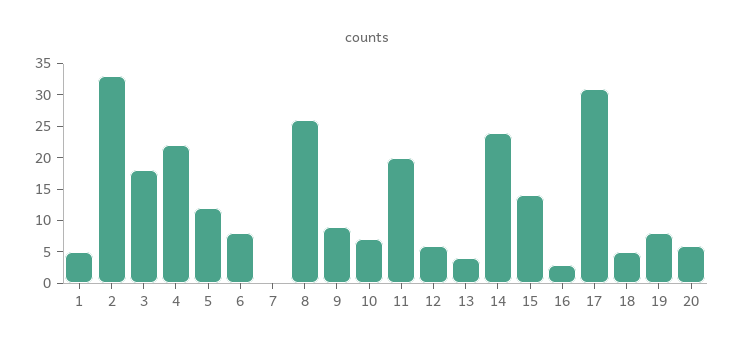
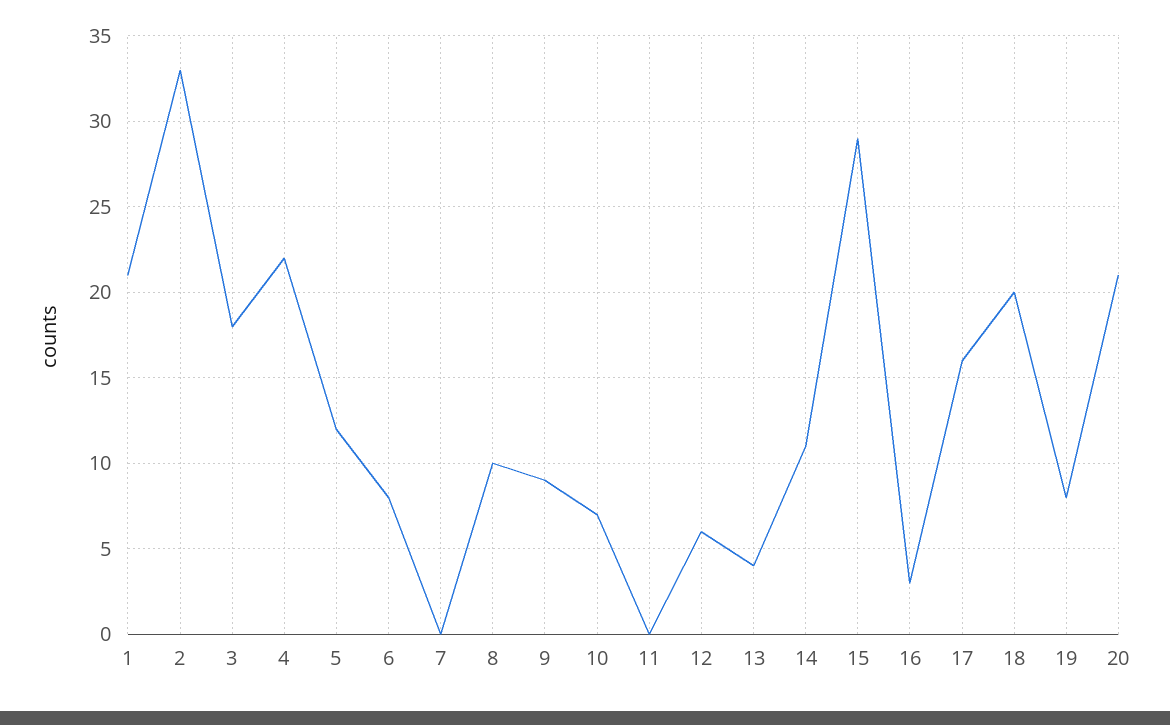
1: 5 -> 21
8: 25 -> 10
11: 20 -> 0
14: 25 -> 11
15: 15 -> 29
17: 30 -> 16
18: 5 -> 20
20: 5 -> 21

